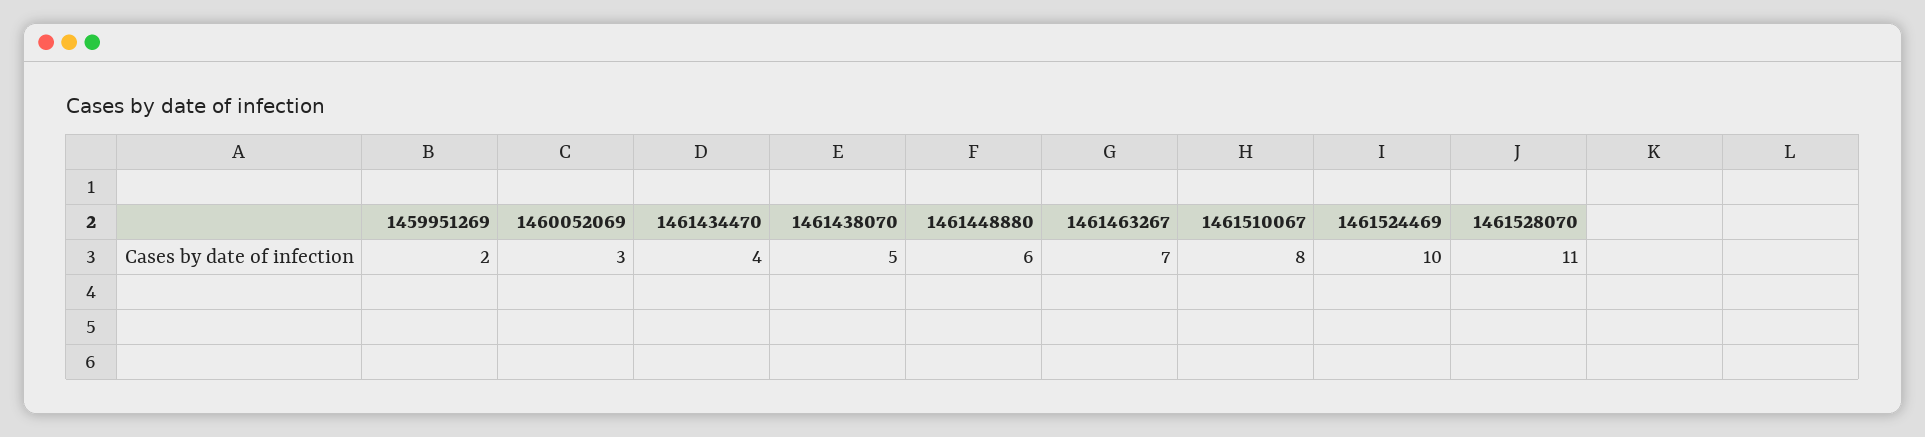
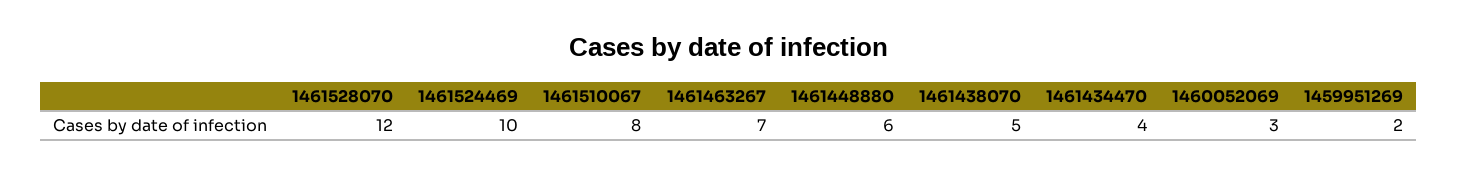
1461528070: 11 -> 12

